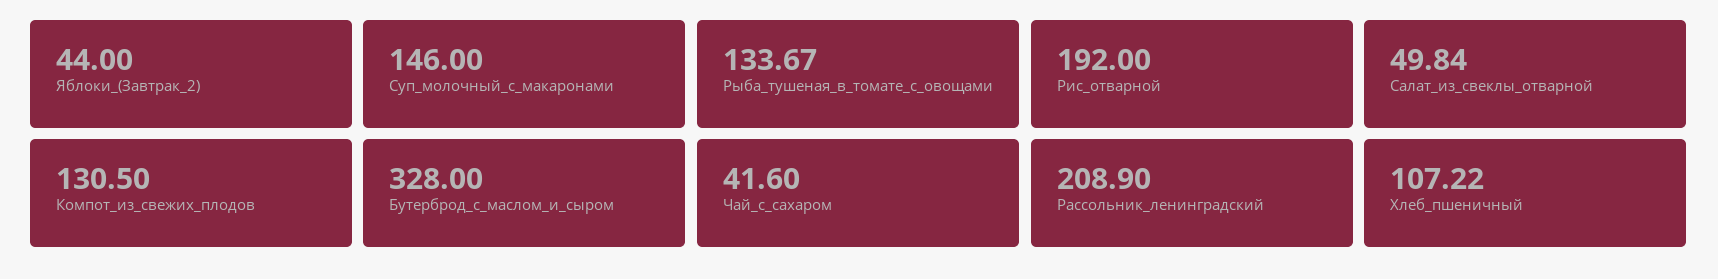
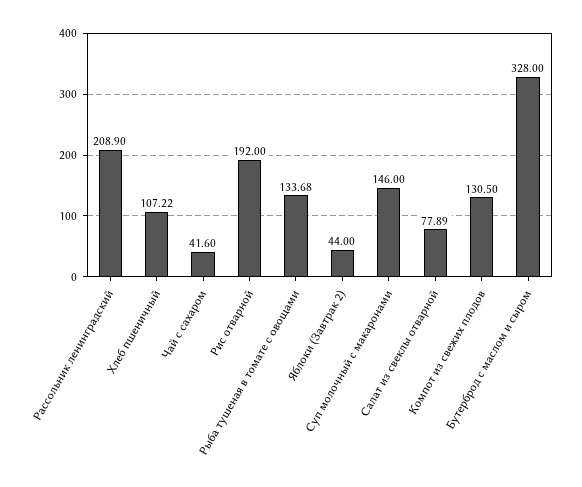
Рыба_тушеная_в_томате_с_овощами: 133.67 -> 133.68
Салат_из_свеклы_отварной: 49.84 -> 77.89

